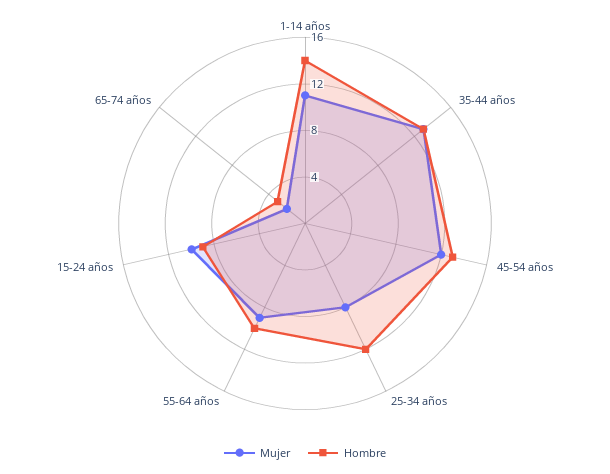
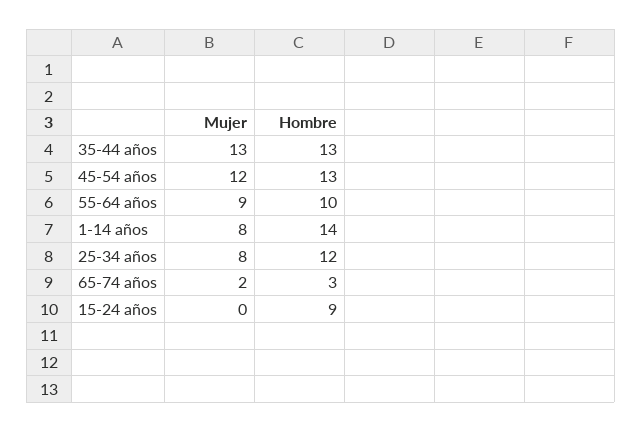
Mujer, 1-14 años: 11 -> 8
Mujer, 15-24 años: 10 -> 0

